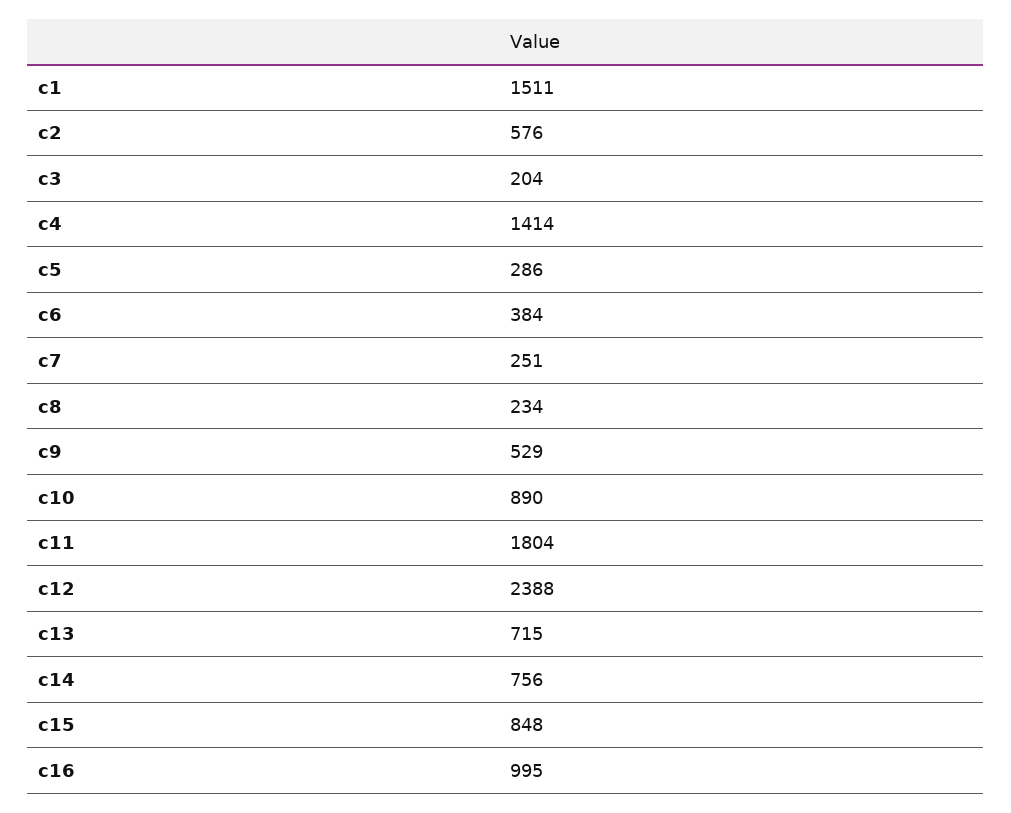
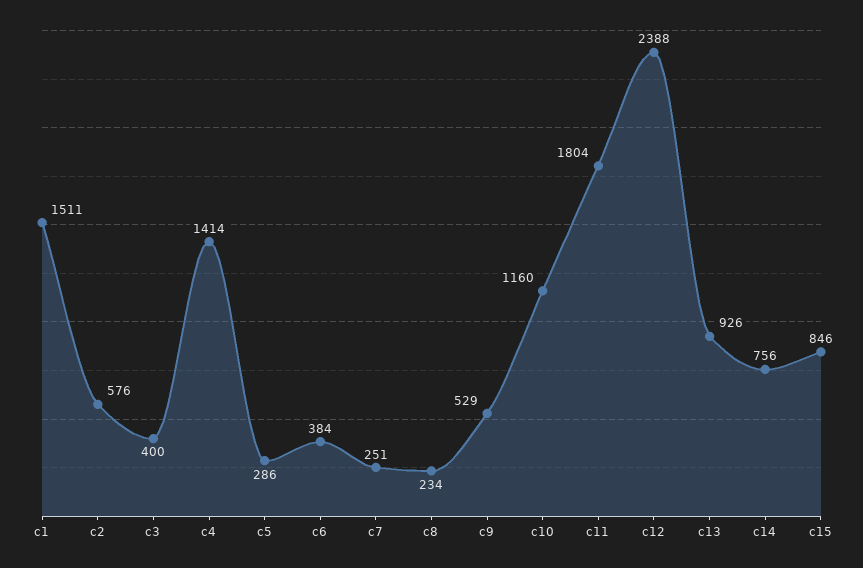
c3: 204 -> 400
c10: 890 -> 1160
c13: 715 -> 926
c15: 848 -> 846
c16: 995 -> none

